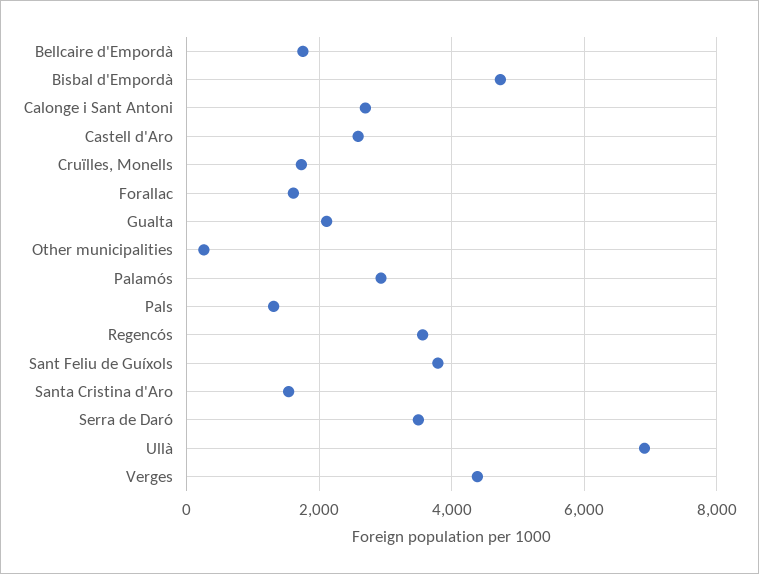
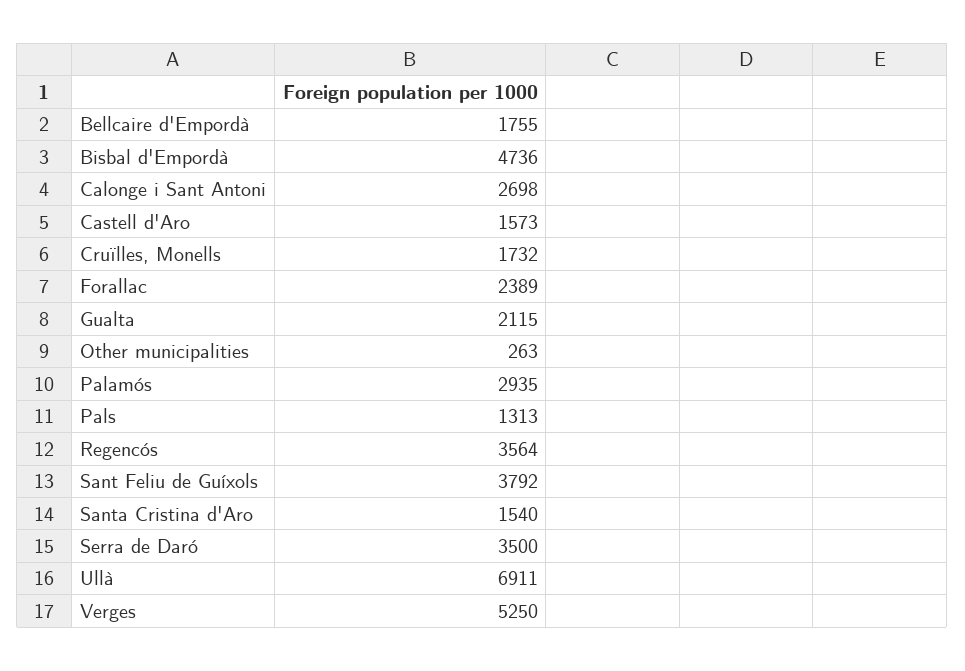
Castell d'Aro: 2600 -> 1573
Forallac: 1600 -> 2389
Verges: 4400 -> 5250

